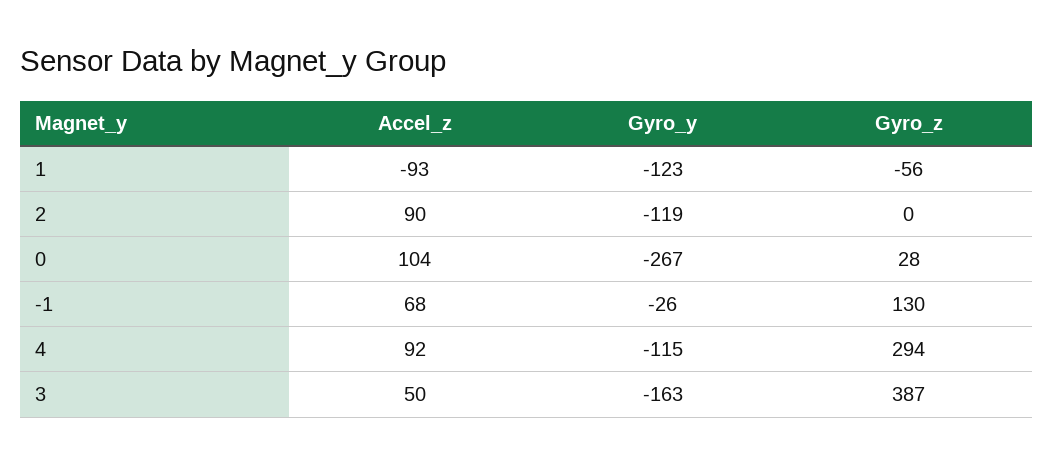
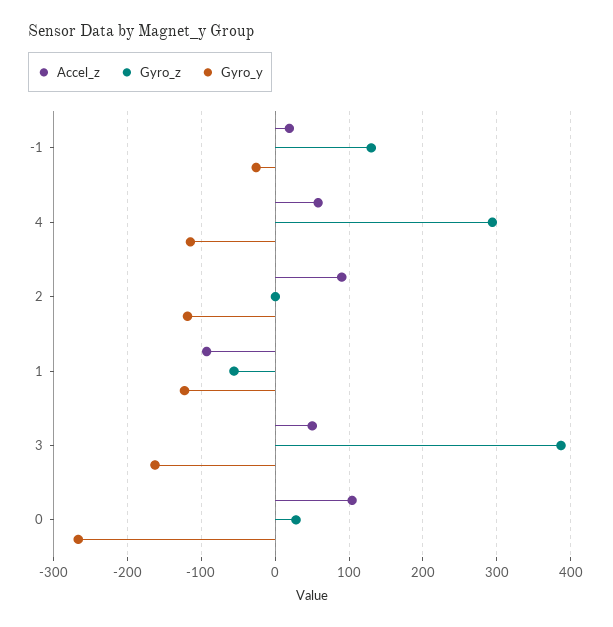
Accel_z, -1: 68 -> 20
Accel_z, 4: 92 -> 60

